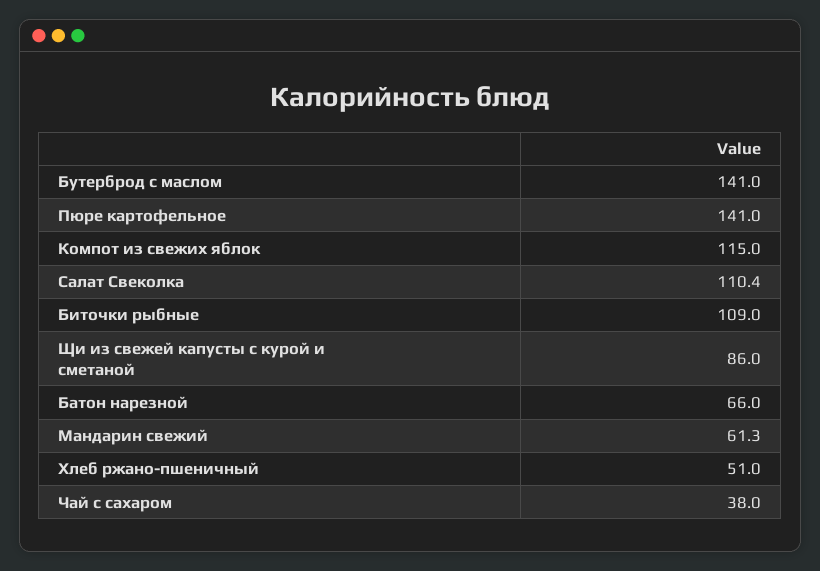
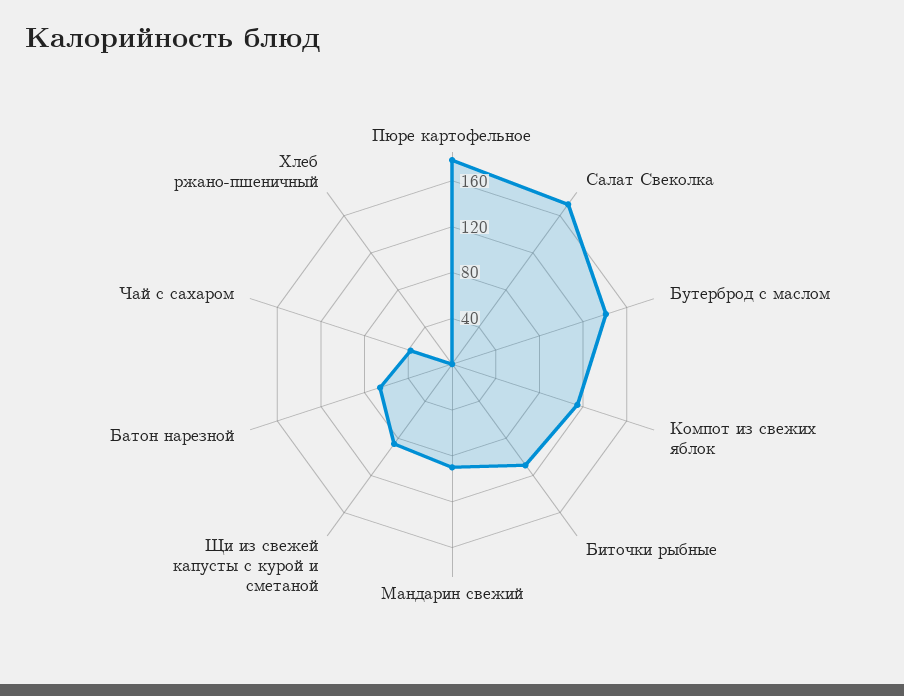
Пюре картофельное: 141 -> 180
Салат Свеколка: 110.4 -> 170
Мандарин свежий: 61.3 -> 90
Хлеб ржано-пшеничный: 51 -> 0

